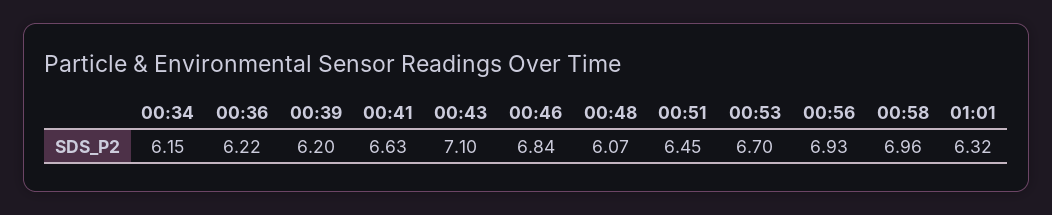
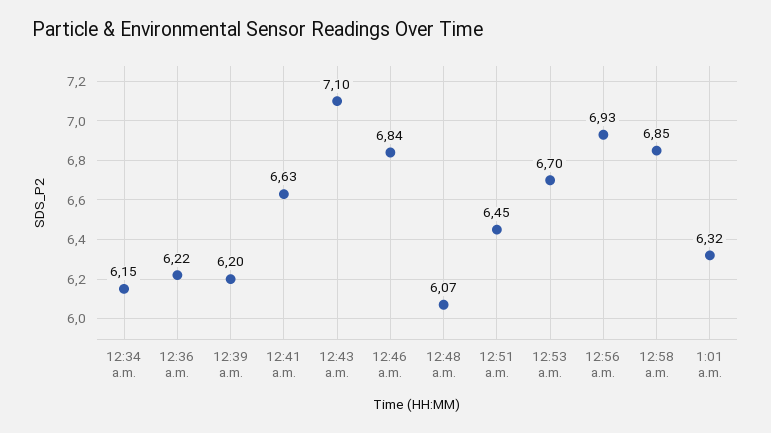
00:58: 6.96 -> 6.85

